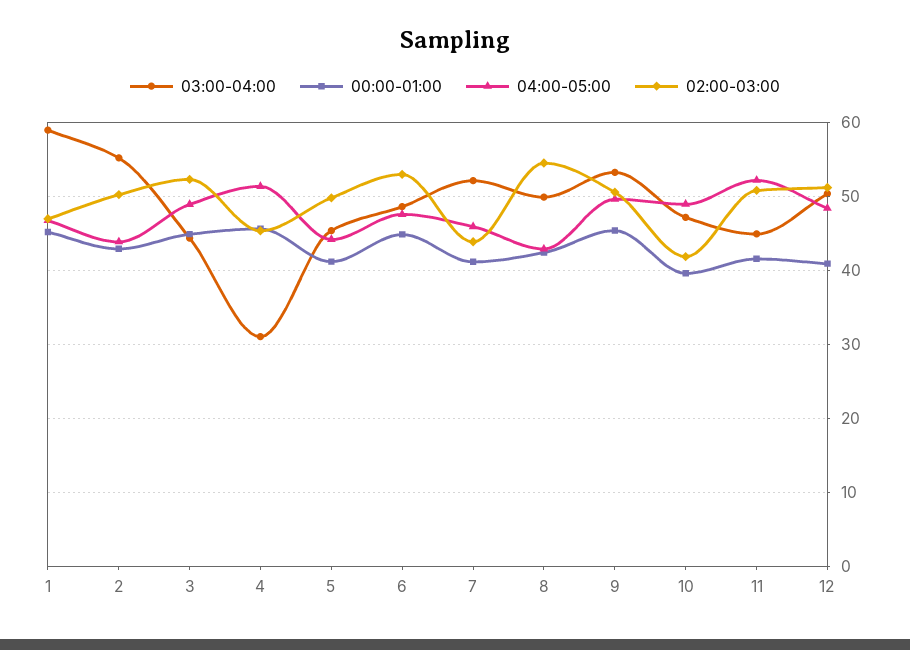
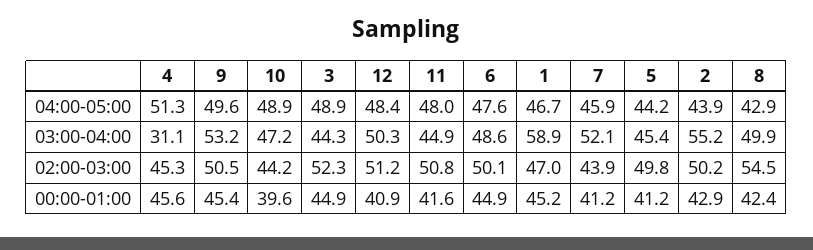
02:00-03:00, 6: 53 -> 50.1
02:00-03:00, 10: 42 -> 44.2
04:00-05:00, 11: 52 -> 48

